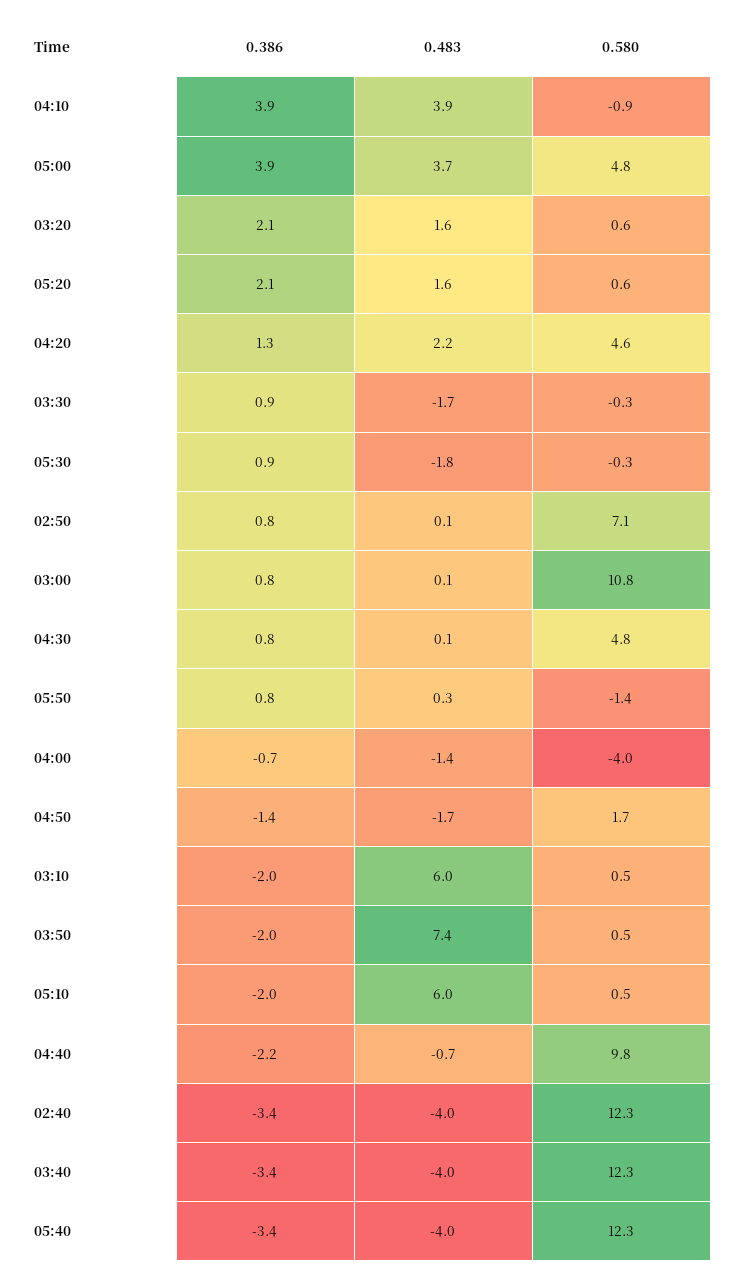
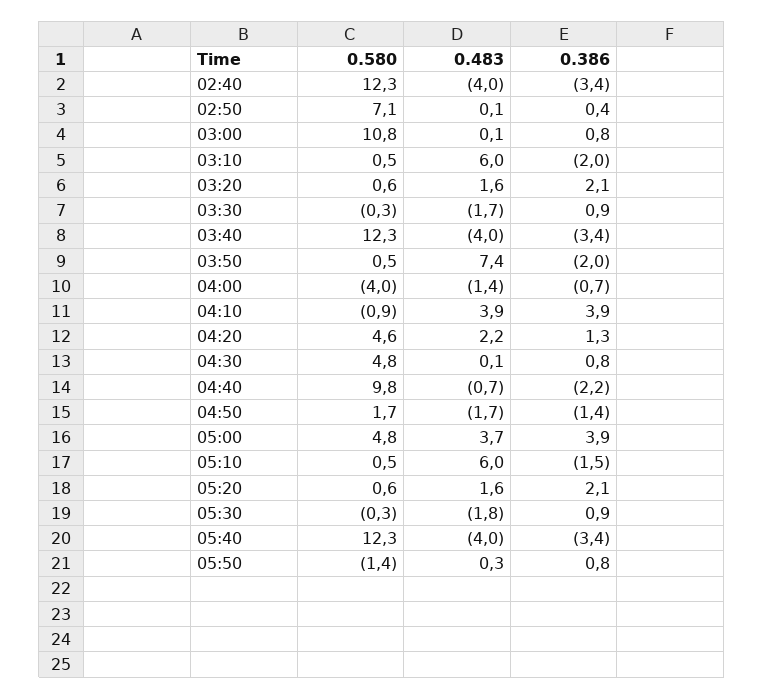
0.386, 02:50: 0.8 -> 0.4
0.386, 05:10: -2 -> -1.5

